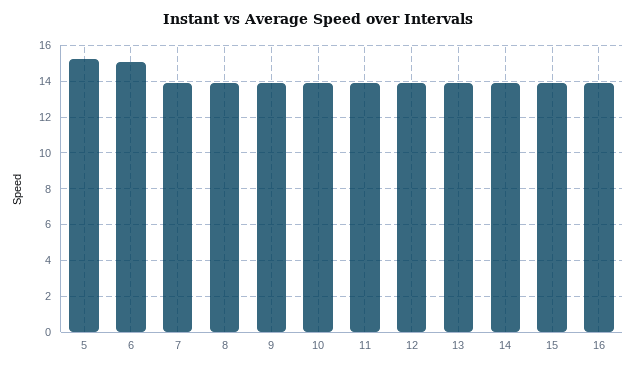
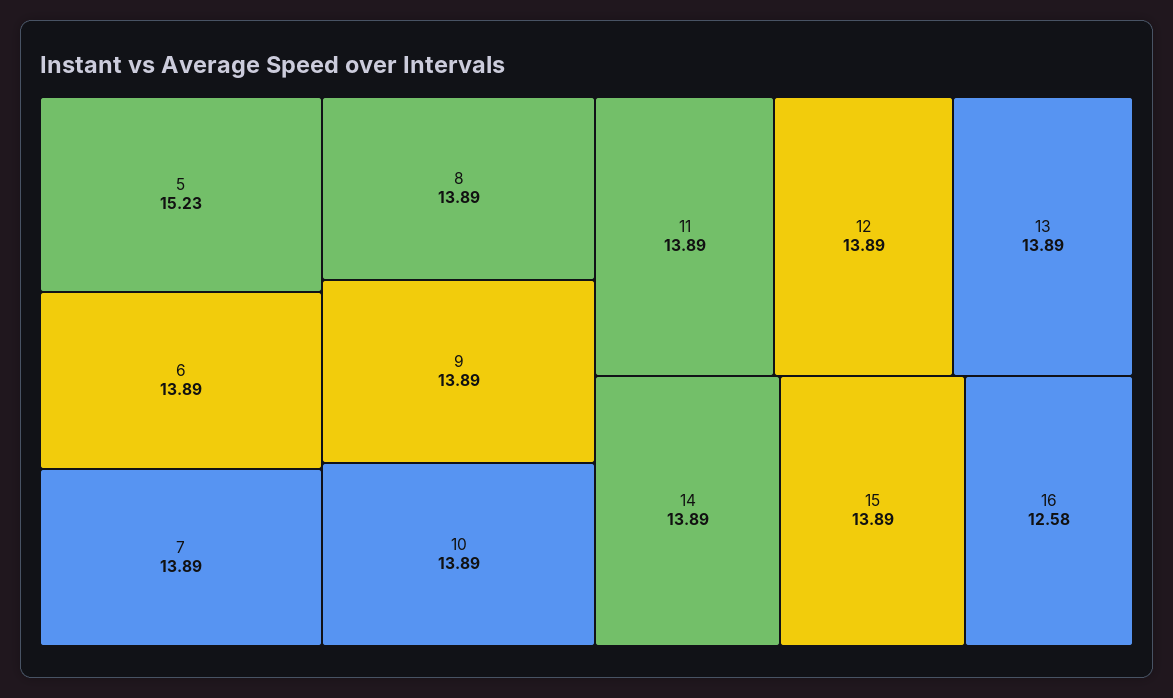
6: 15 -> 13.89
16: 14 -> 12.58

